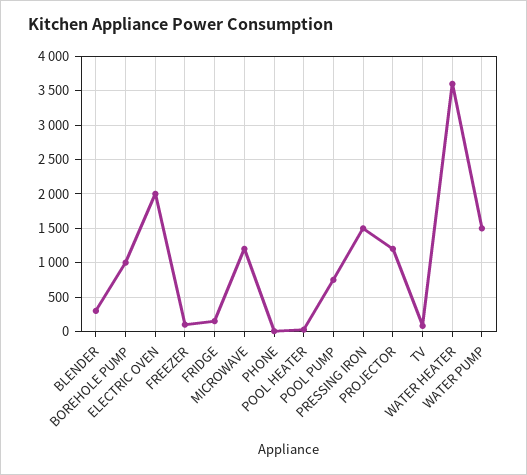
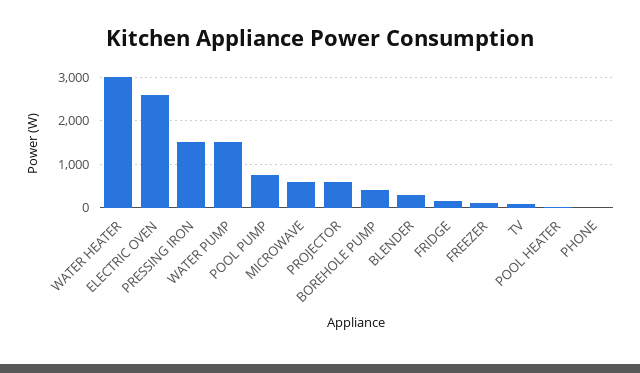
BOREHOLE PUMP: 1000 -> 400
ELECTRIC OVEN: 2000 -> 2600
MICROWAVE: 1200 -> 600
PROJECTOR: 1200 -> 600
WATER HEATER: 3600 -> 3000

